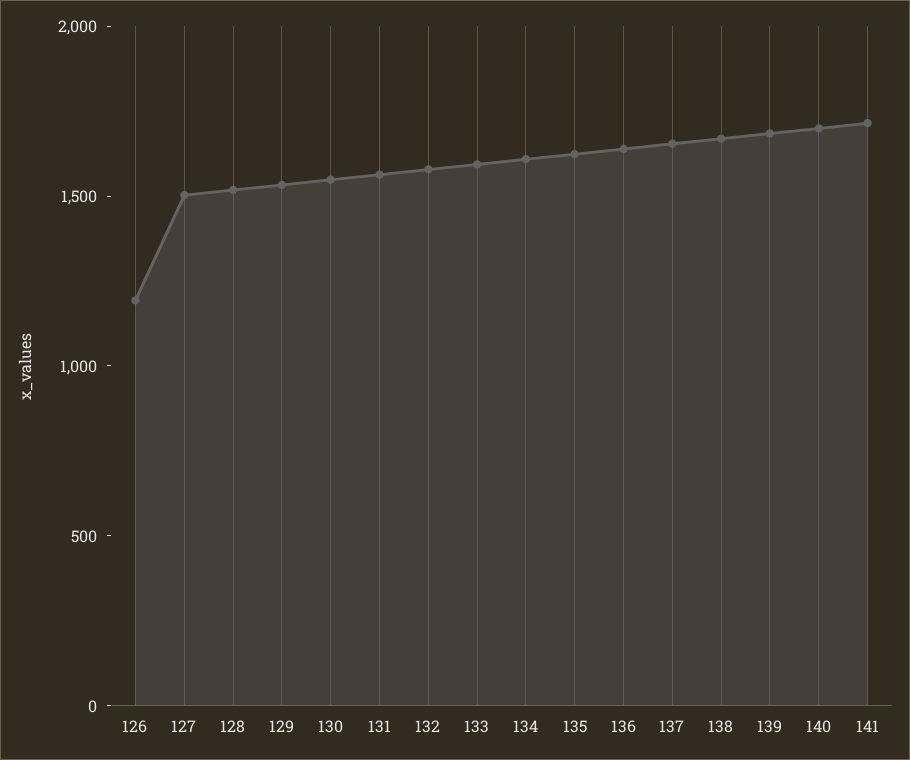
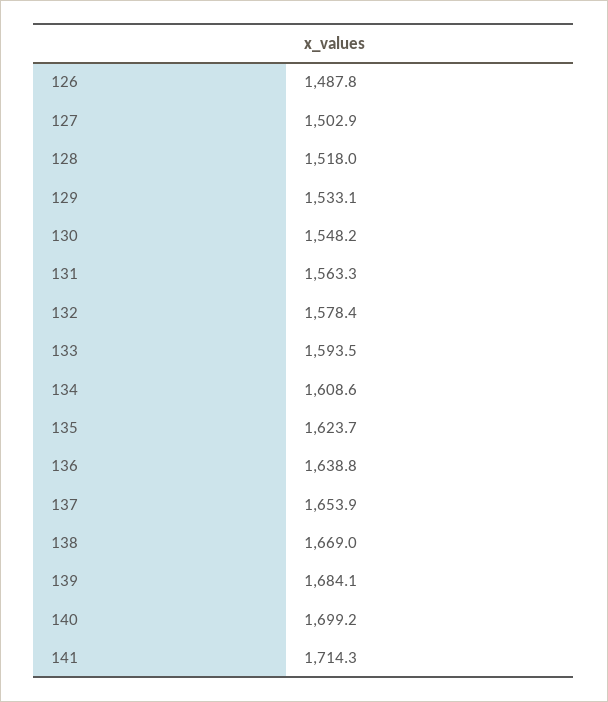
126: 1200 -> 1487.8

